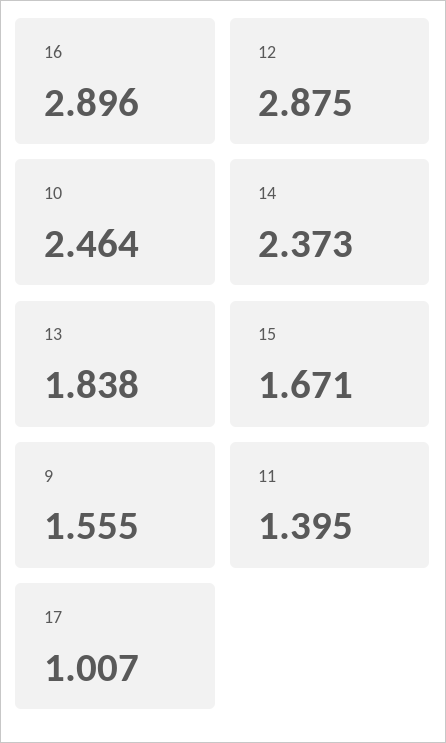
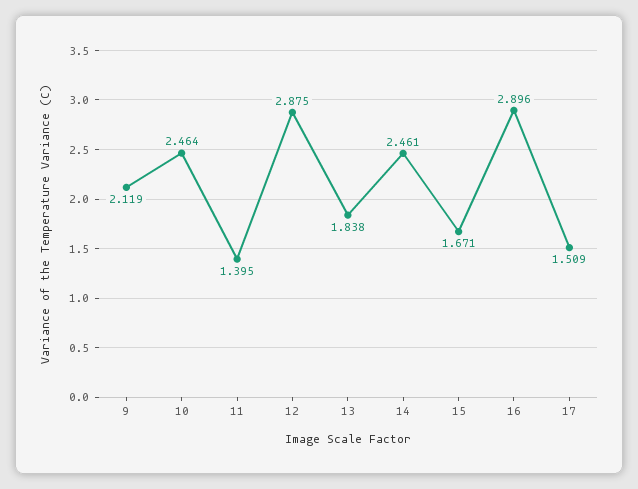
14: 2.373 -> 2.461
9: 1.555 -> 2.119
17: 1.007 -> 1.509

